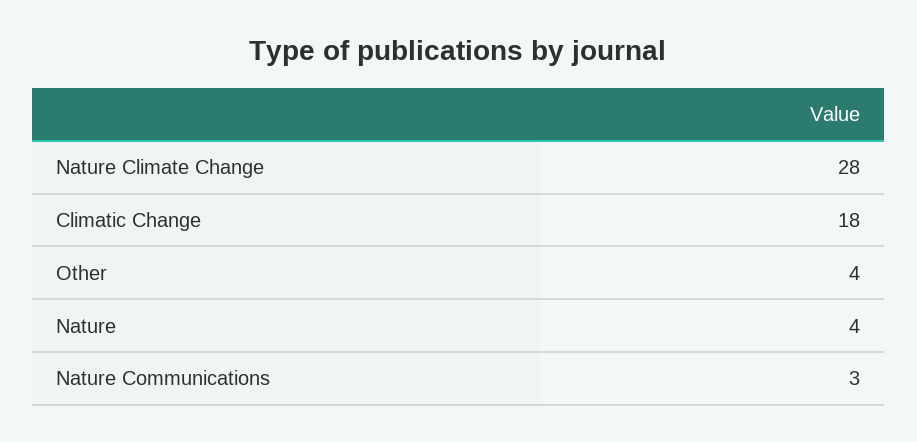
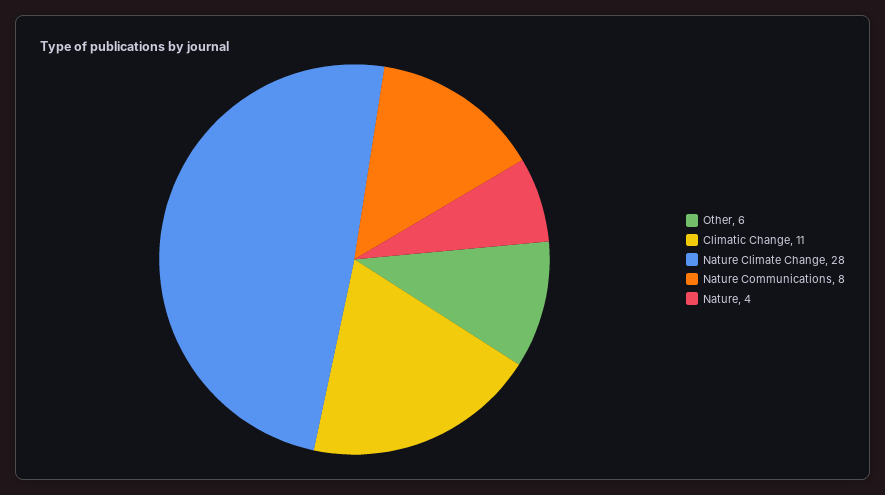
Climatic Change: 18 -> 11
Other: 4 -> 6
Nature Communications: 3 -> 8

